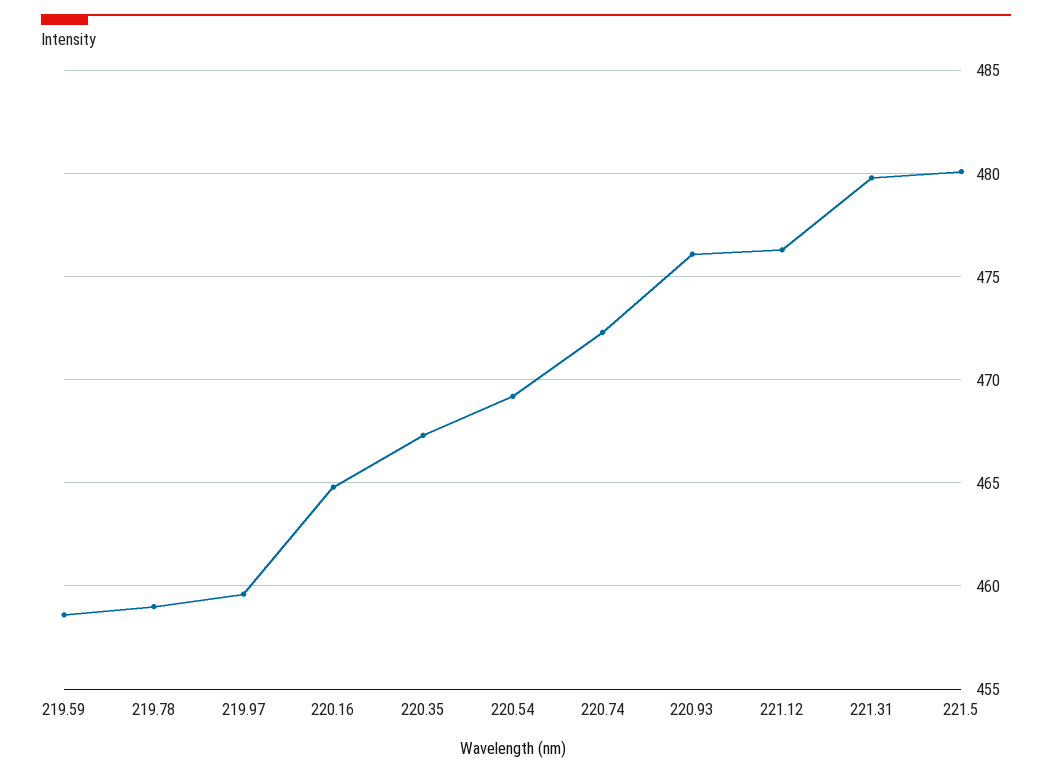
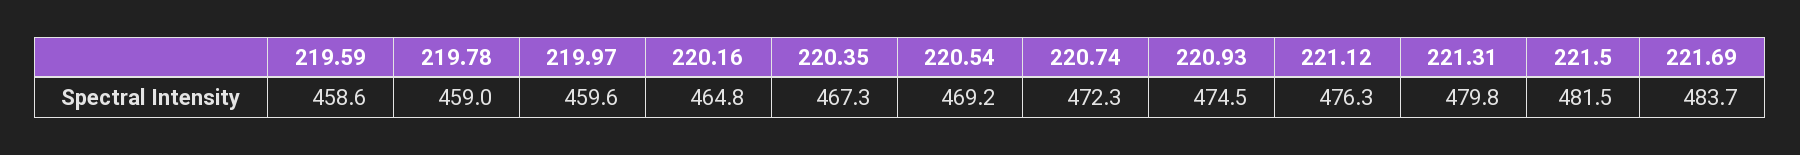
220.93: 476 -> 474.5
221.5: 480 -> 481.5
221.69: none -> 483.7

